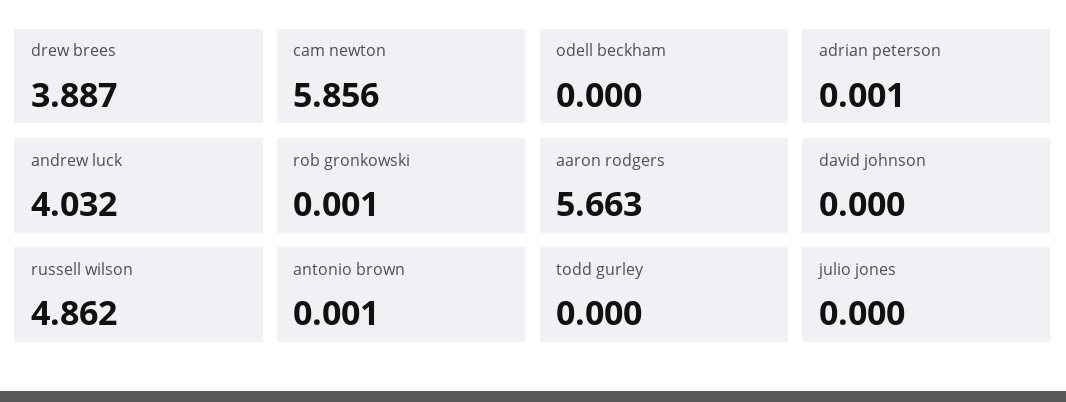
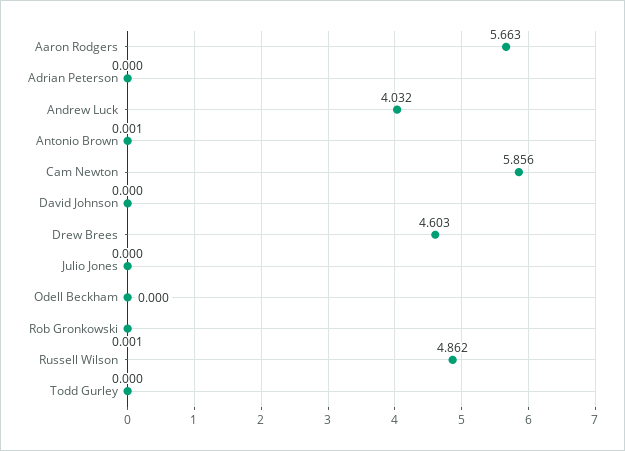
drew brees: 3.887 -> 4.603
adrian peterson: 0.001 -> 0

